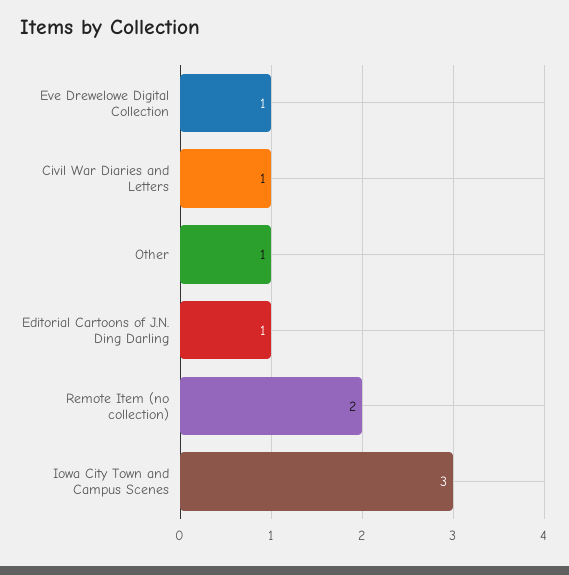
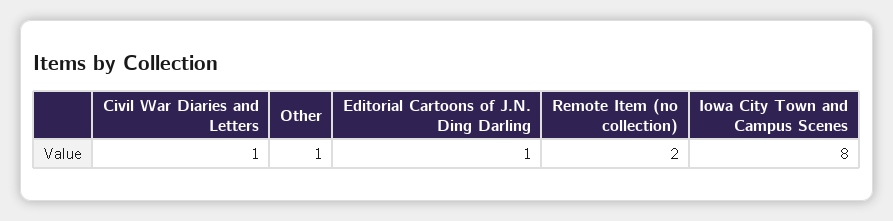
Eve Drewelowe Digital Collection: 1 -> none
Iowa City Town and Campus Scenes: 3 -> 8

